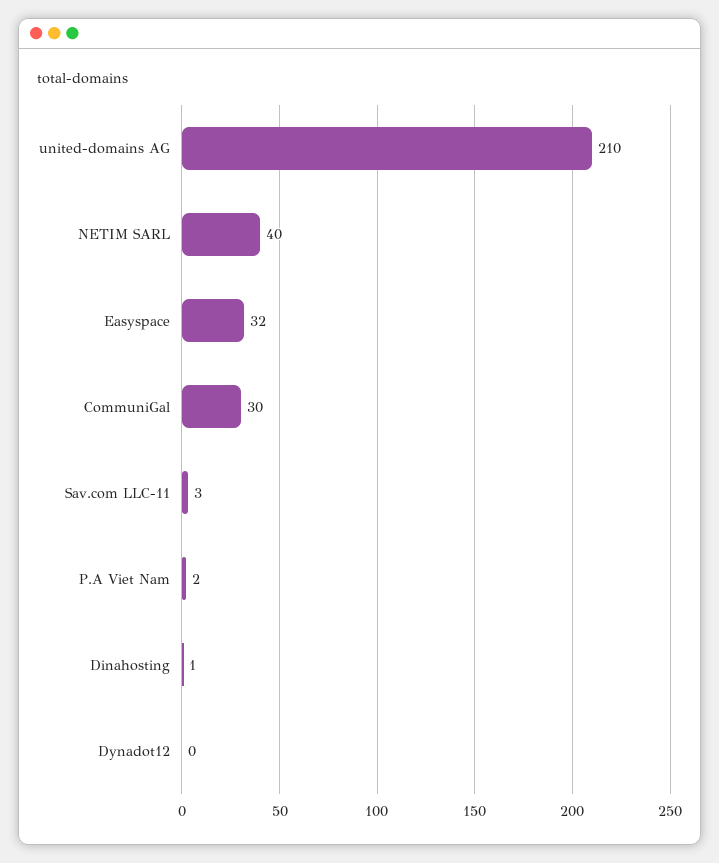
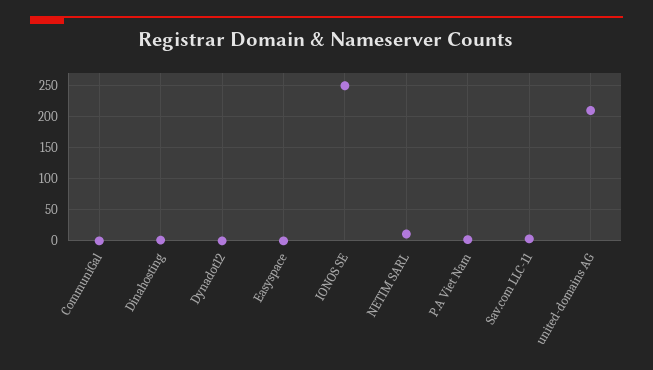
NETIM SARL: 40 -> 10
Easyspace: 32 -> 0
CommuniGal: 30 -> 0
IONOS SE: none -> 250

